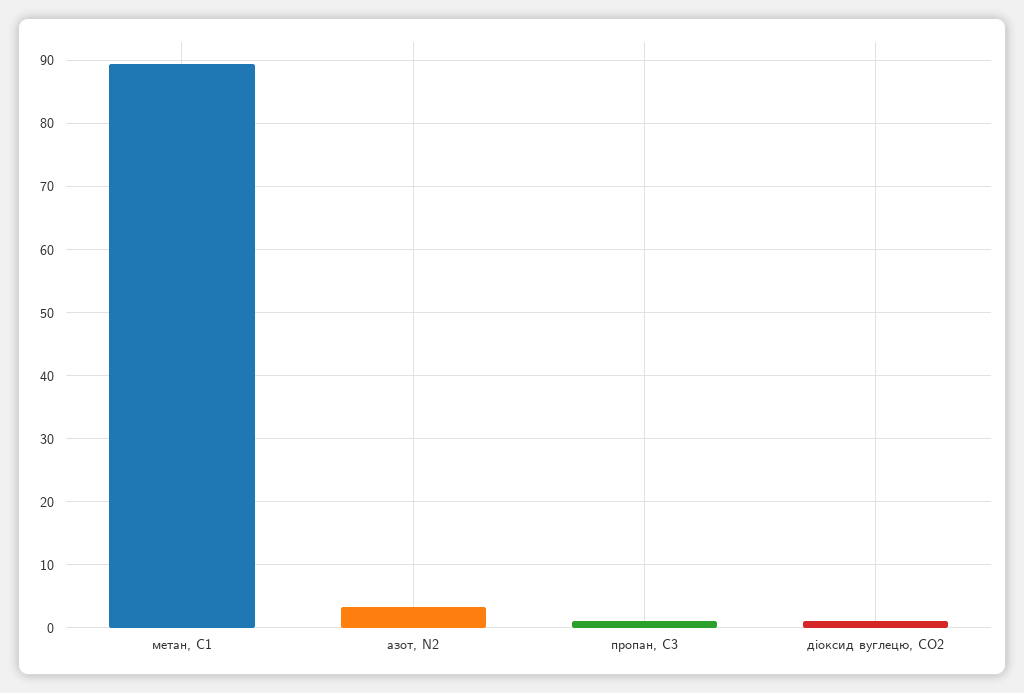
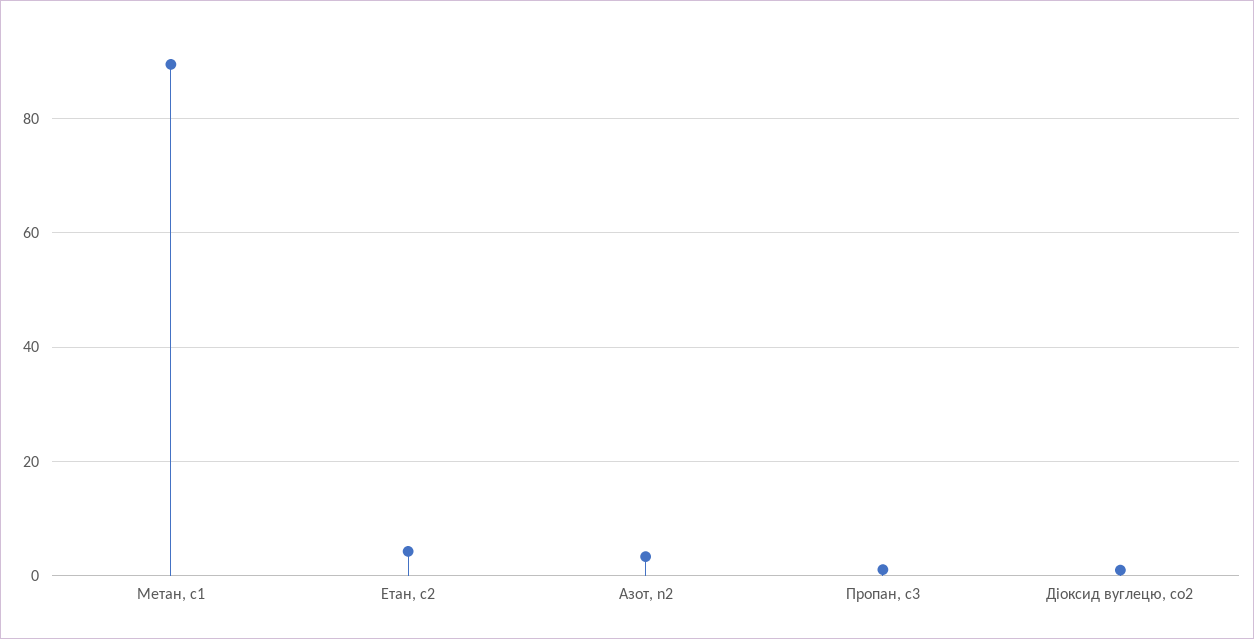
Етан, с2: none -> 4

